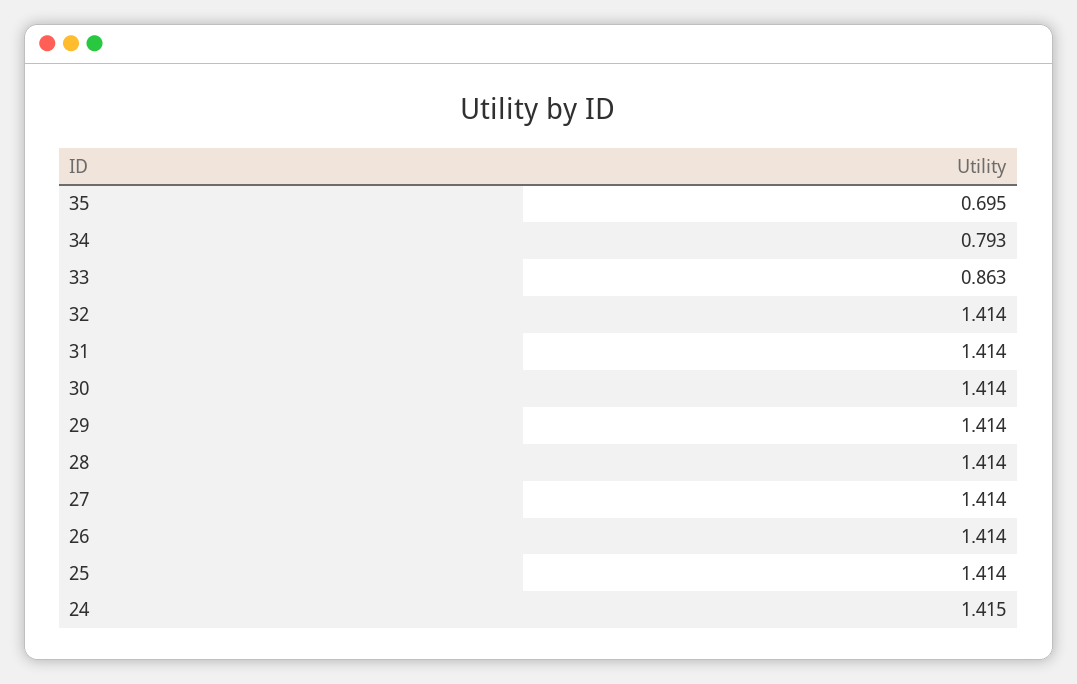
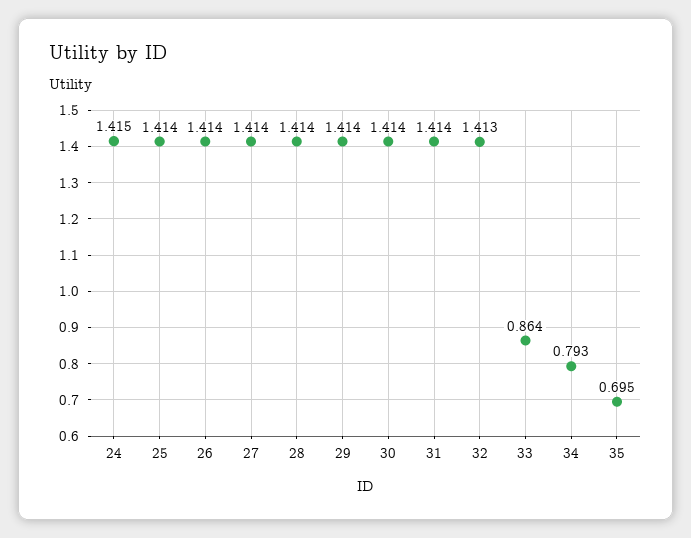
33: 0.863 -> 0.864
32: 1.414 -> 1.413

